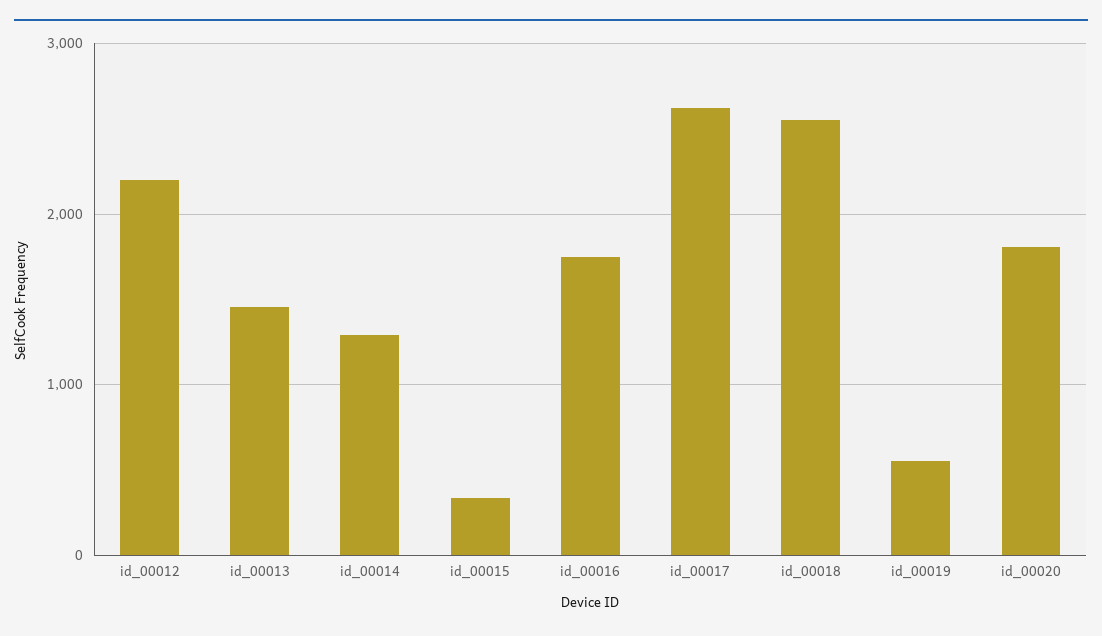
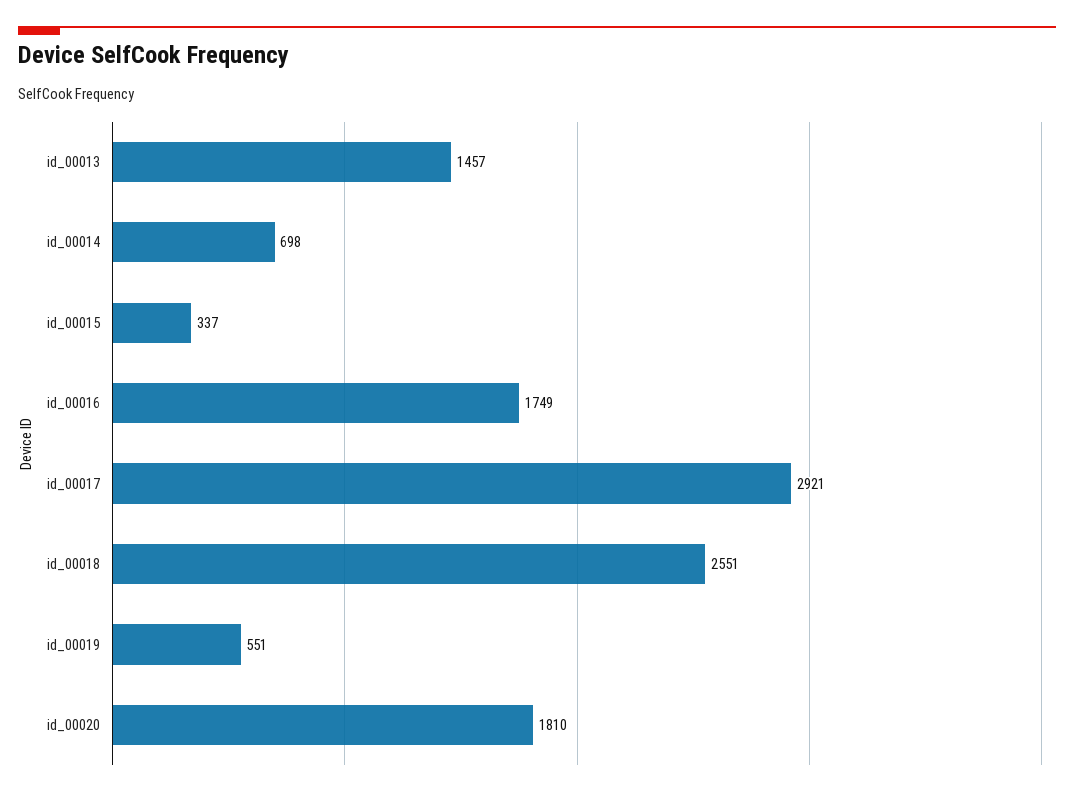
id_00012: 2200 -> none
id_00014: 1300 -> 698
id_00017: 2600 -> 2921

